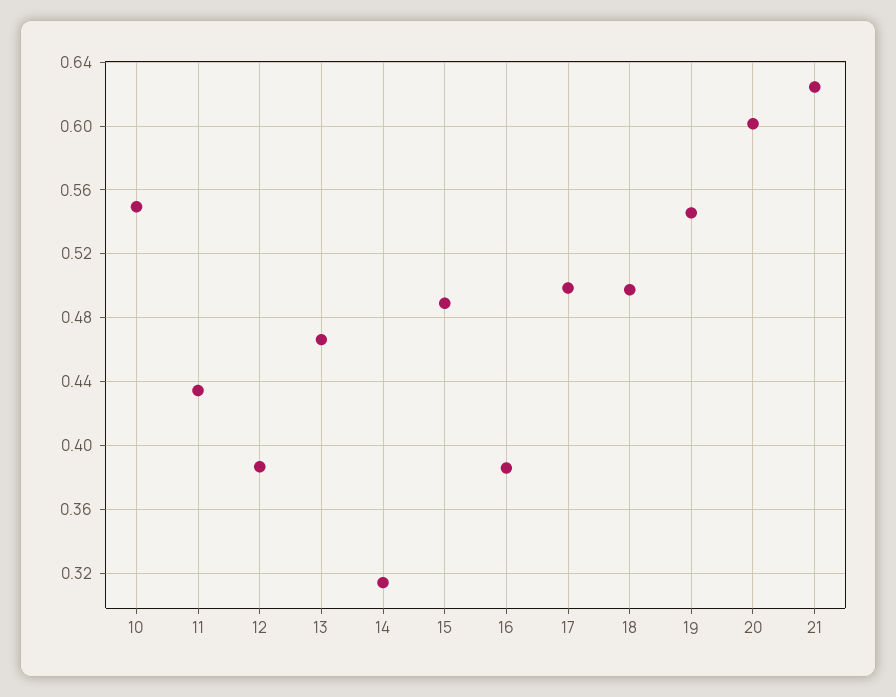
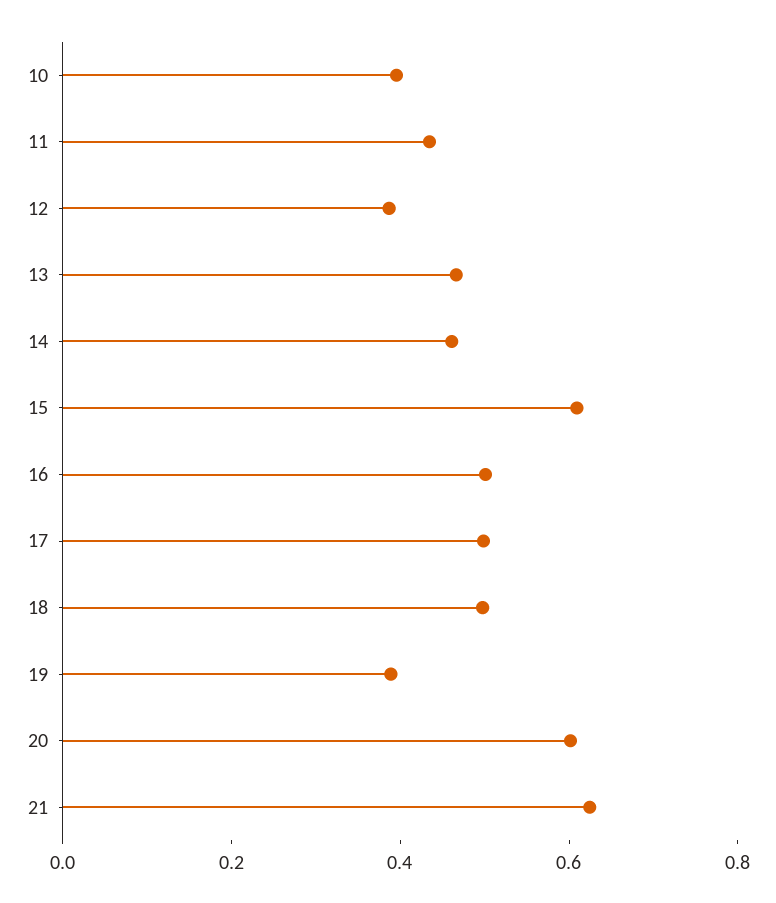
10: 0.55 -> 0.4
14: 0.315 -> 0.45
15: 0.49 -> 0.6
16: 0.385 -> 0.5
19: 0.545 -> 0.4

